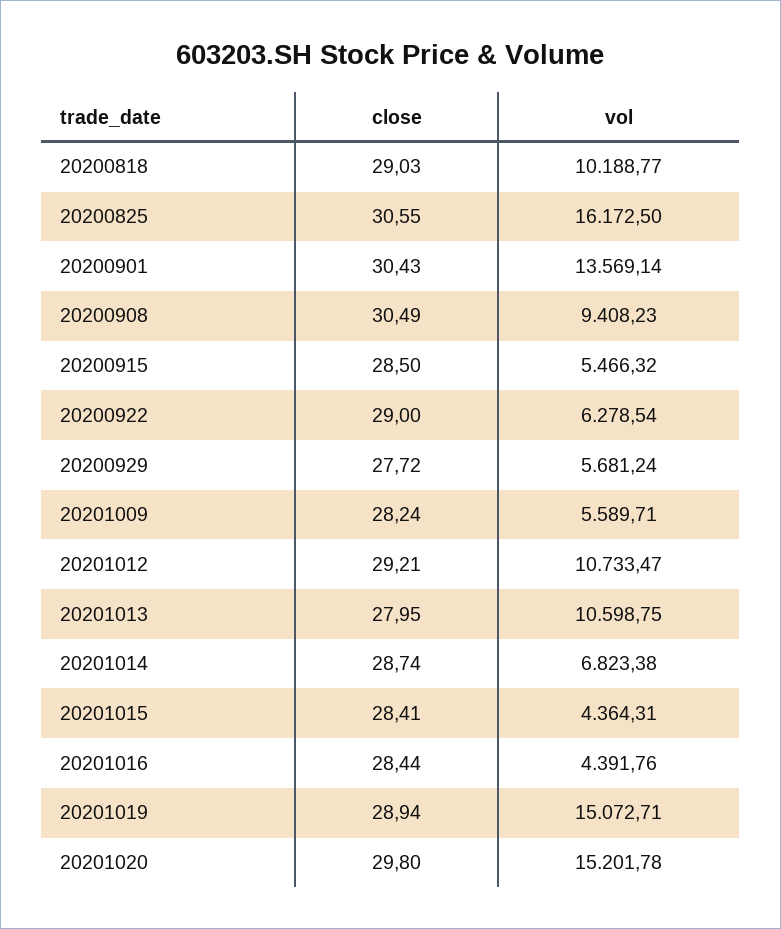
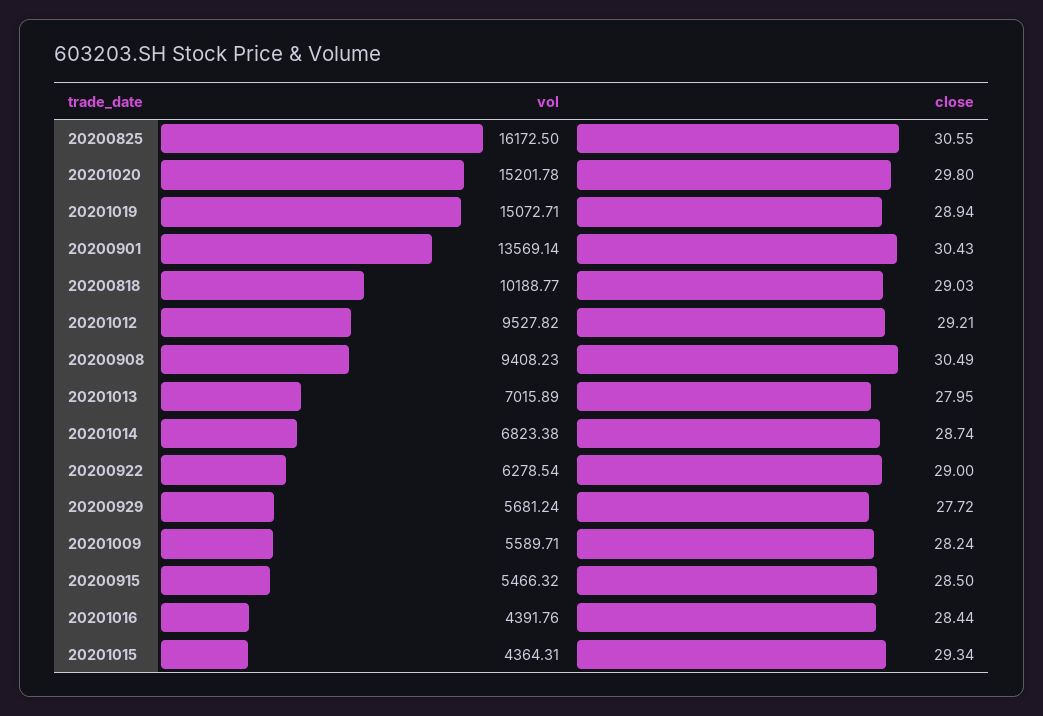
vol, 20201012: 10733.47 -> 9527.82
vol, 20201013: 10598.75 -> 7015.89
close, 20201015: 28.41 -> 29.34

